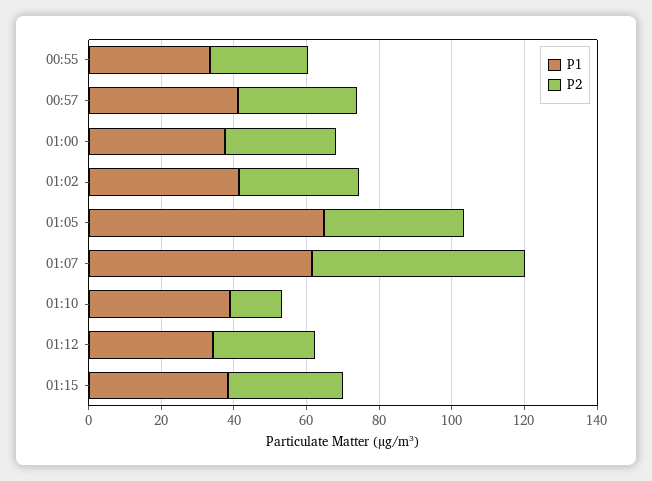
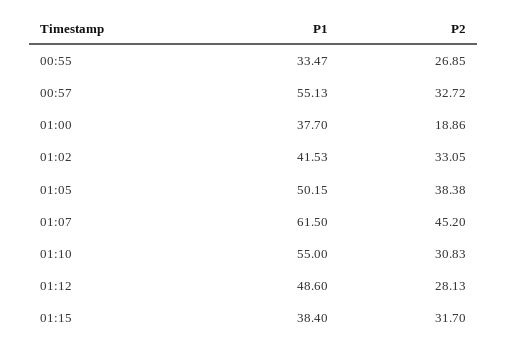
P1, 00:57: 40 -> 55.13
P2, 01:00: 30 -> 18.86
P1, 01:05: 65 -> 50.15
P2, 01:07: 60 -> 45.2
P1, 01:10: 40 -> 55
P2, 01:10: 15 -> 30.83
P1, 01:12: 35 -> 48.6

